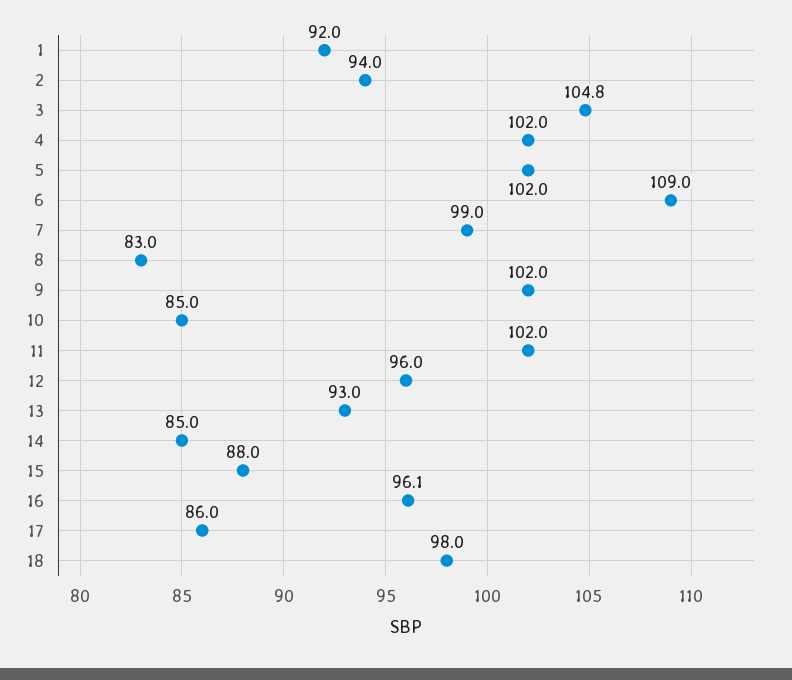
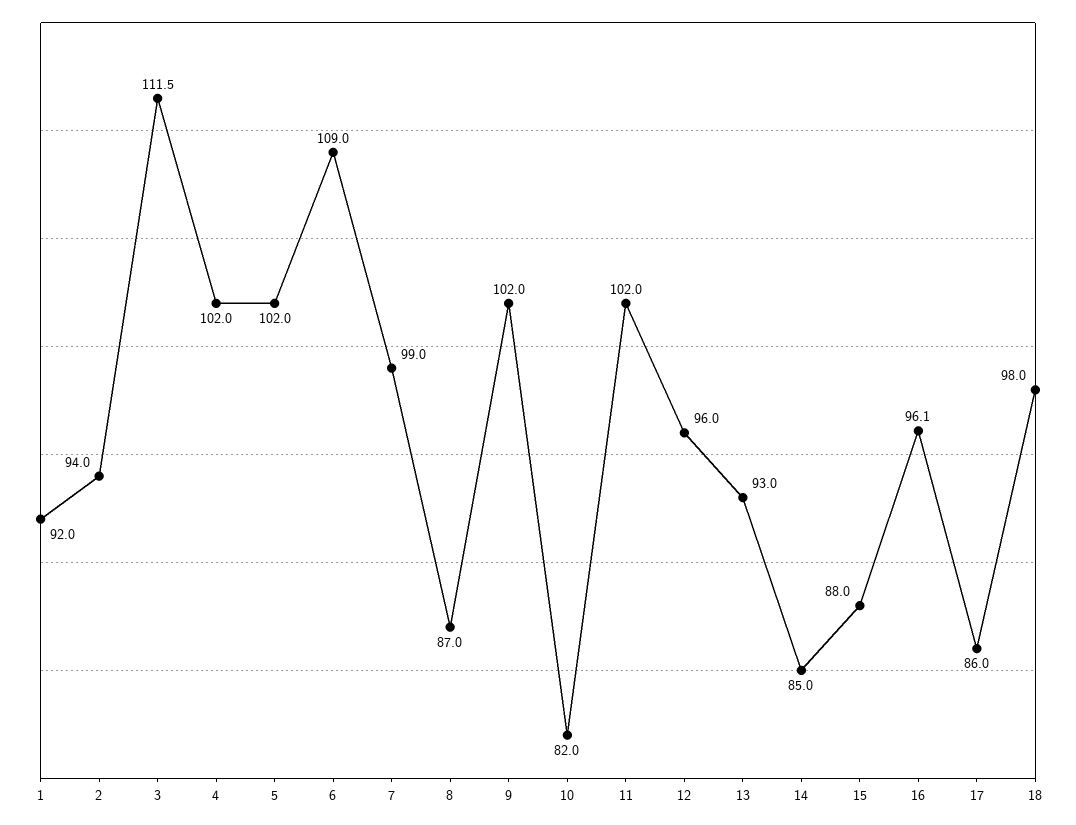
3: 104.8 -> 111.5
8: 83 -> 87
10: 85 -> 82

